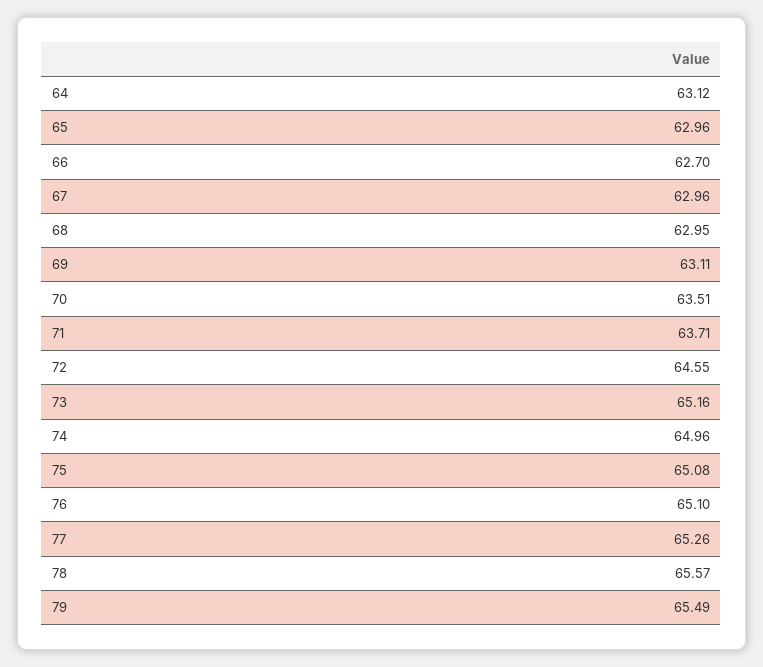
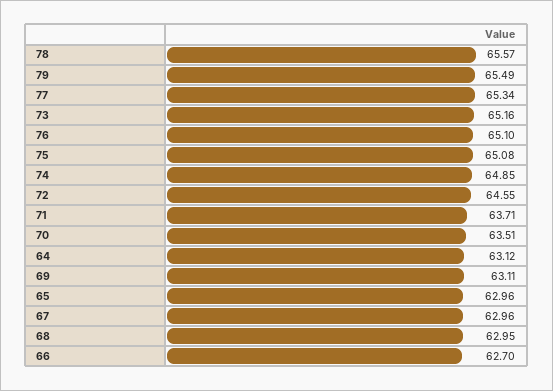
74: 64.96 -> 64.85
77: 65.26 -> 65.34

